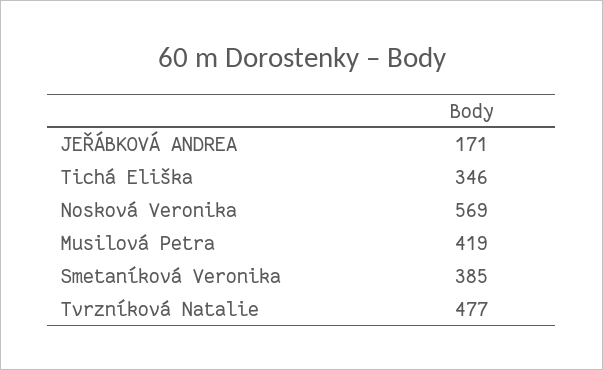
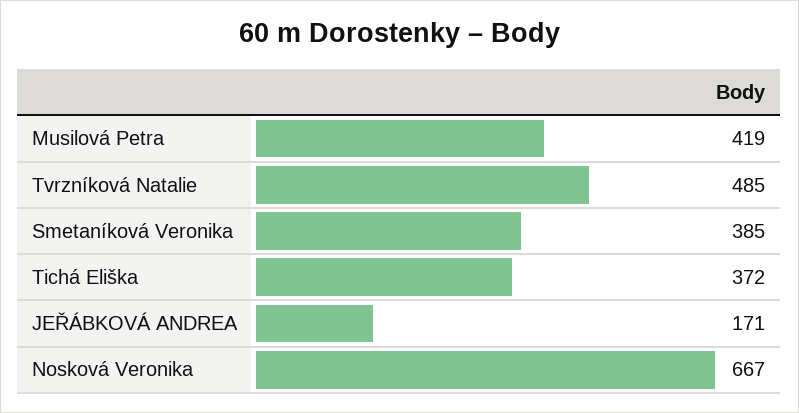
Tichá Eliška: 346 -> 372
Nosková Veronika: 569 -> 667
Tvrzníková Natalie: 477 -> 485

